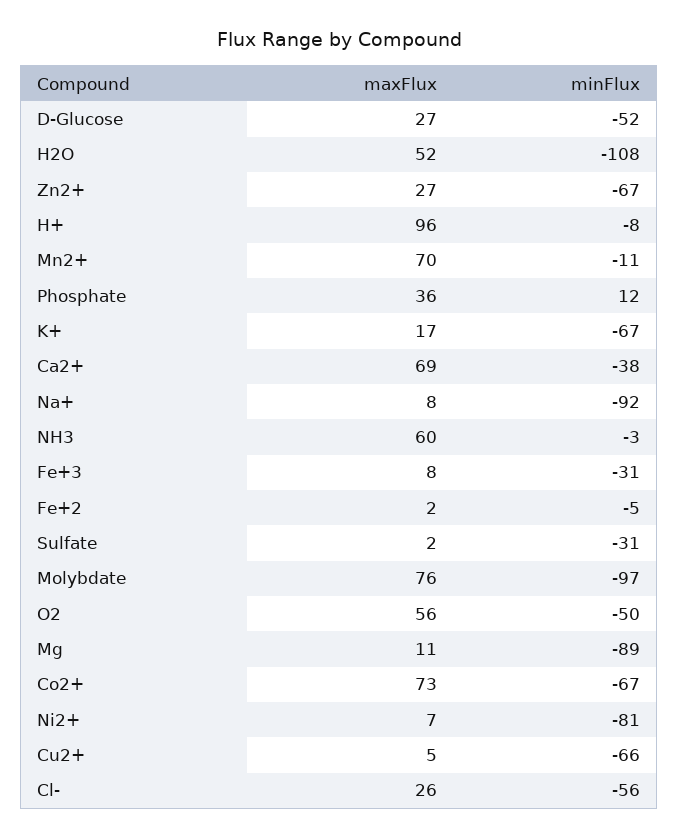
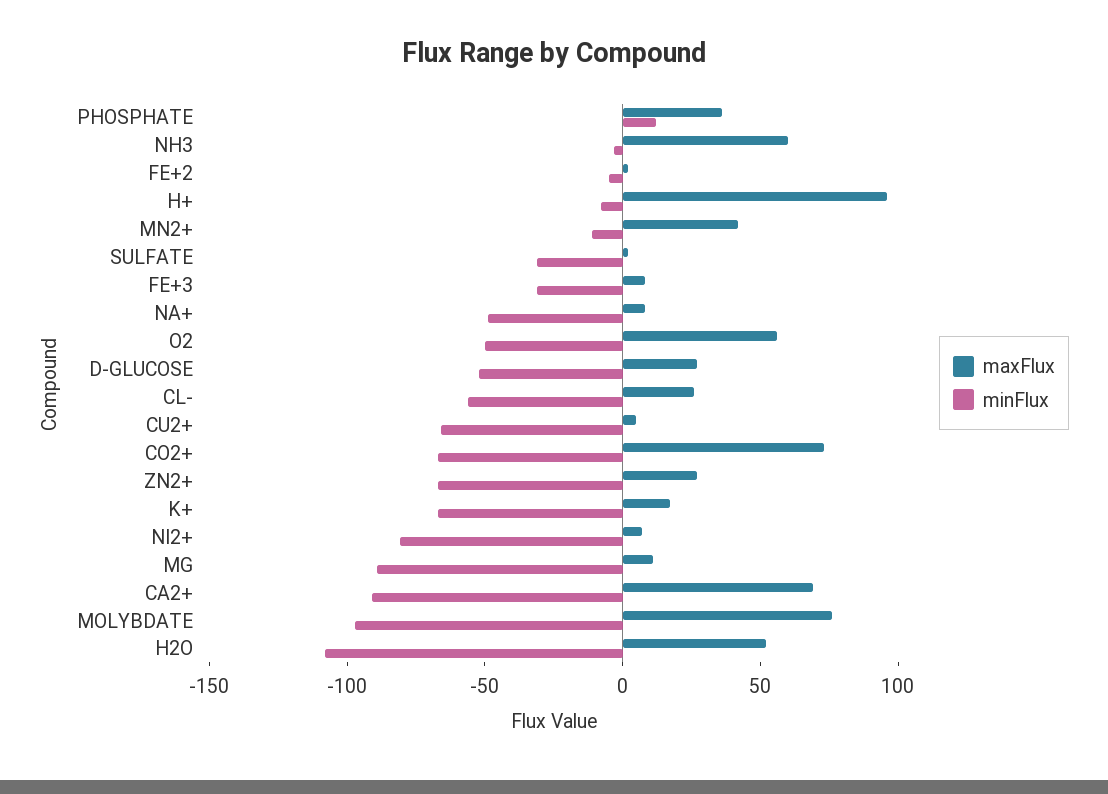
maxFlux, Mn2+: 70 -> 40
minFlux, Ca2+: -38 -> -90
minFlux, Na+: -92 -> -50

